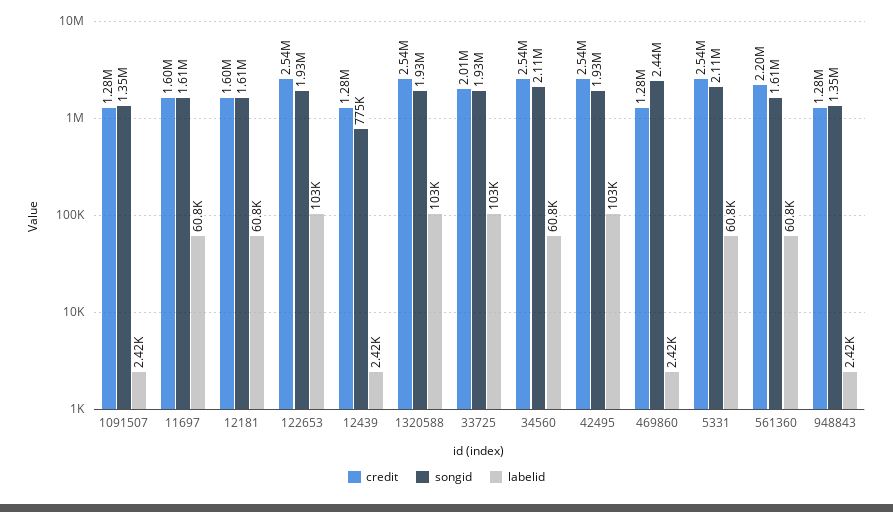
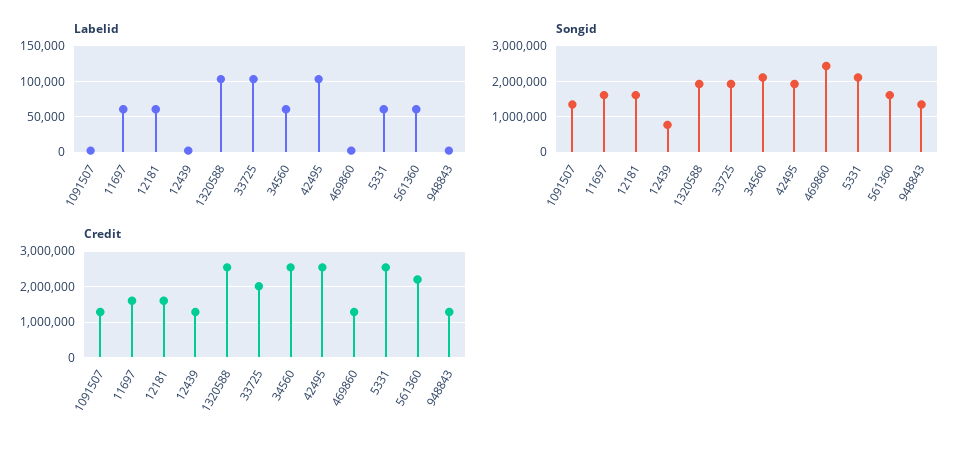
credit, 122653: 2540000 -> none
songid, 122653: 1930000 -> none
labelid, 122653: 103000 -> none

